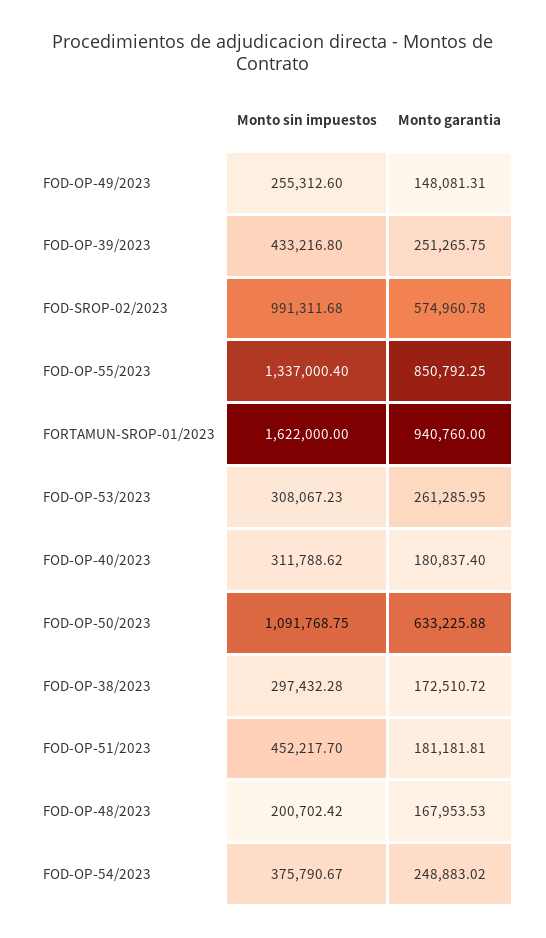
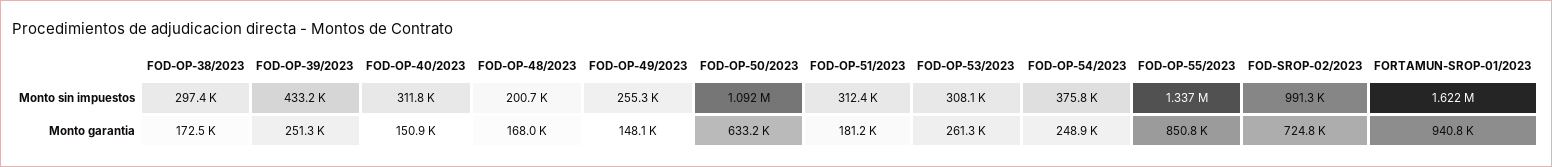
Monto garantia, FOD-SROP-02/2023: 574960.78 -> 724800
Monto garantia, FOD-OP-40/2023: 180837.4 -> 150900
Monto sin impuestos, FOD-OP-51/2023: 452217.7 -> 312400

